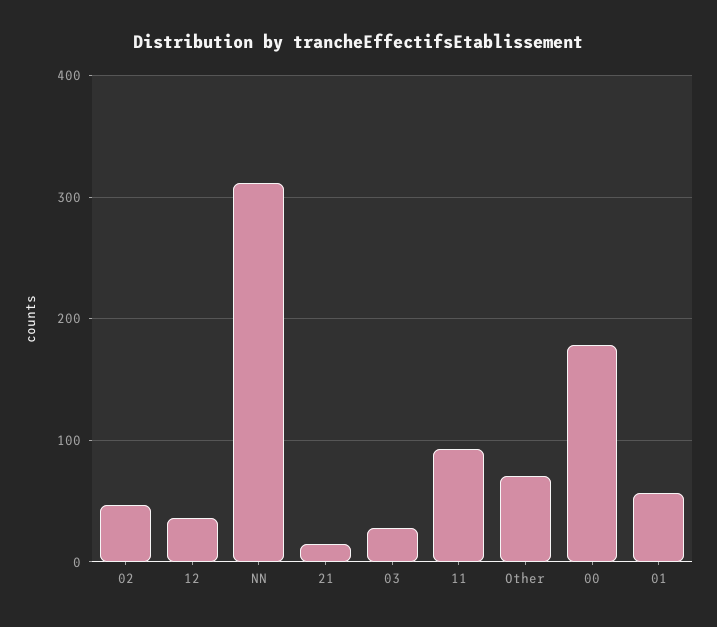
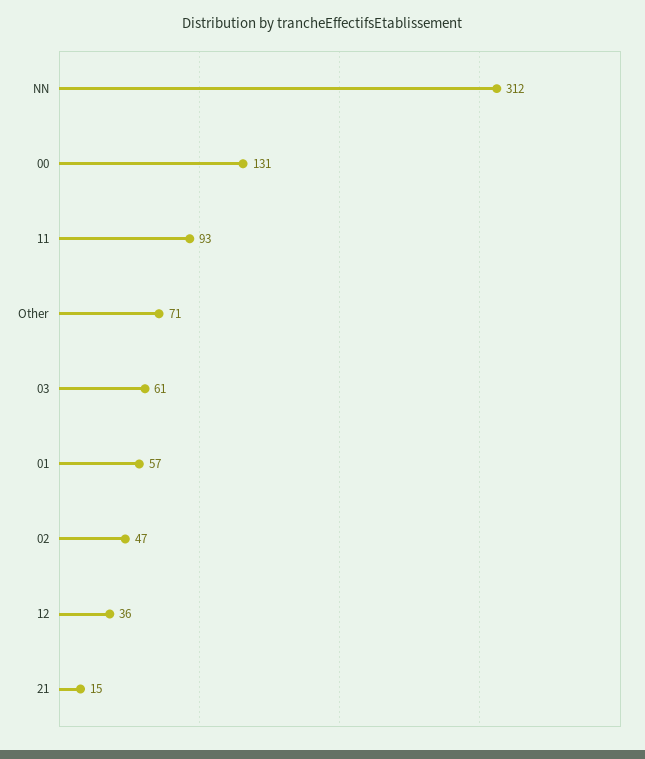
03: 30 -> 61
00: 180 -> 131

